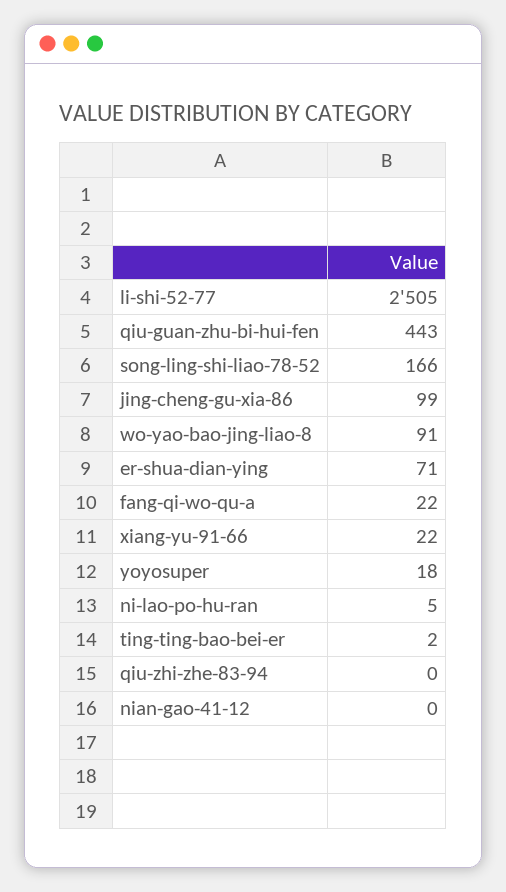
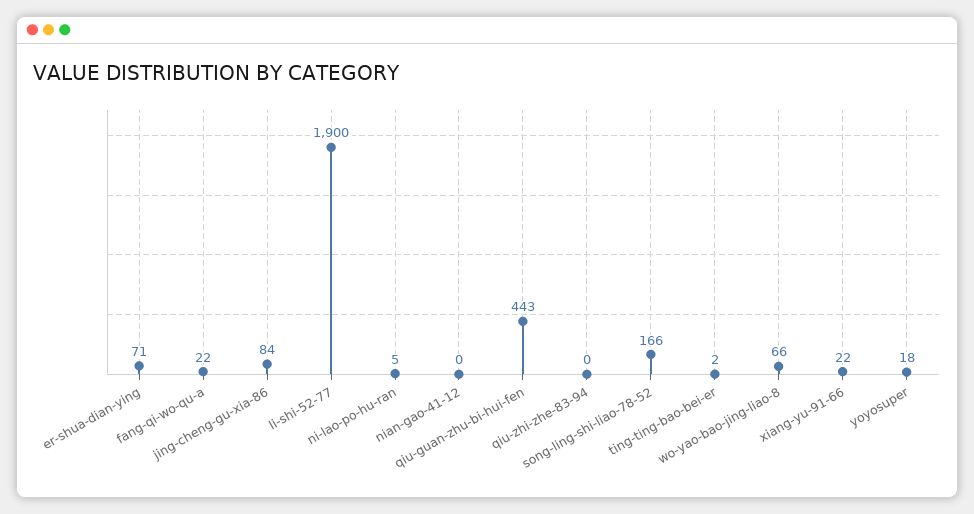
li-shi-52-77: 2505 -> 1900
jing-cheng-gu-xia-86: 99 -> 84
wo-yao-bao-jing-liao-8: 91 -> 66

